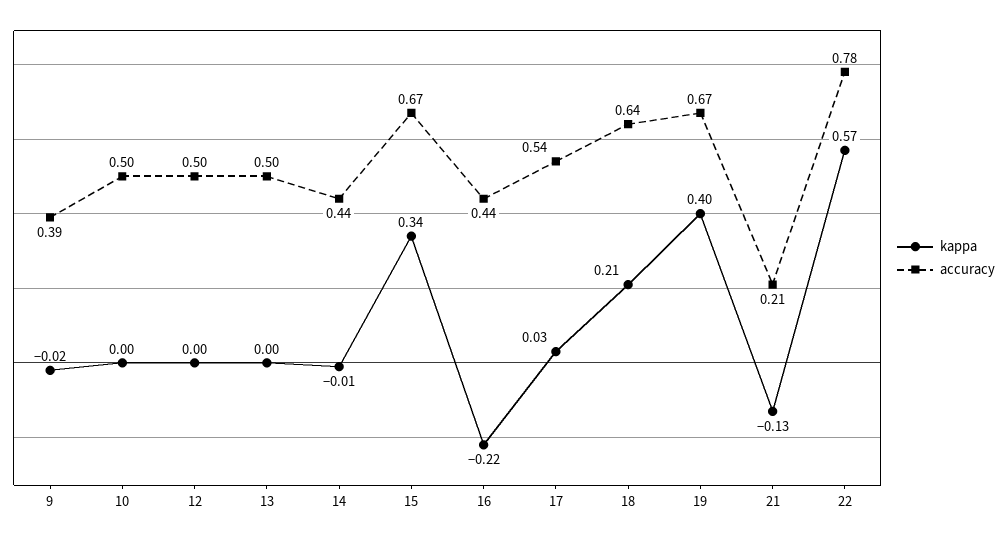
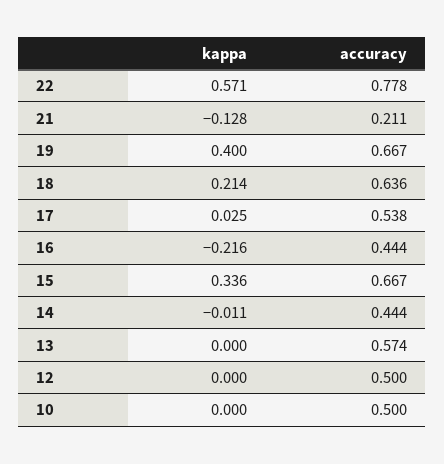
kappa, 9: -0.02 -> none
accuracy, 9: 0.39 -> none
accuracy, 13: 0.5 -> 0.574

